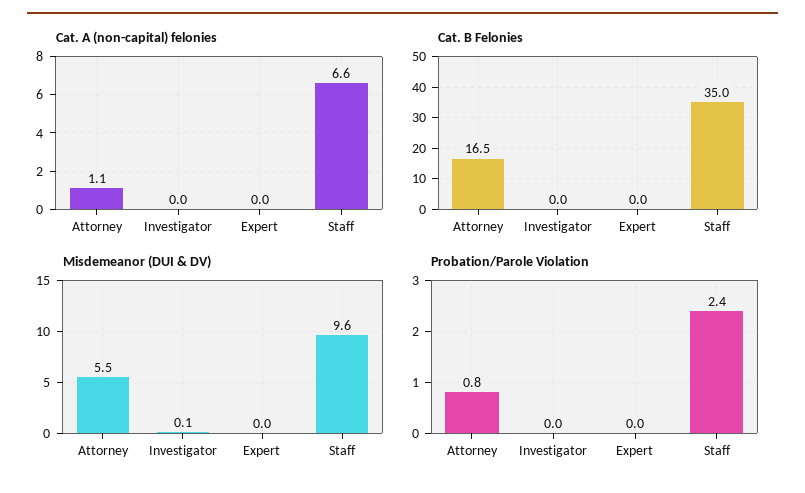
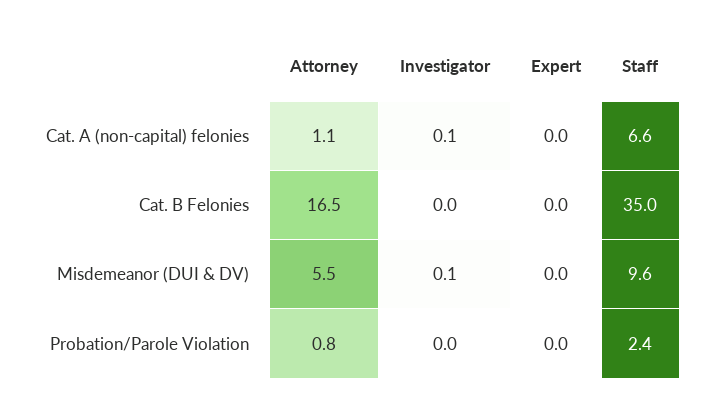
Cat. A (non-capital) felonies, Investigator: 0 -> 0.1

